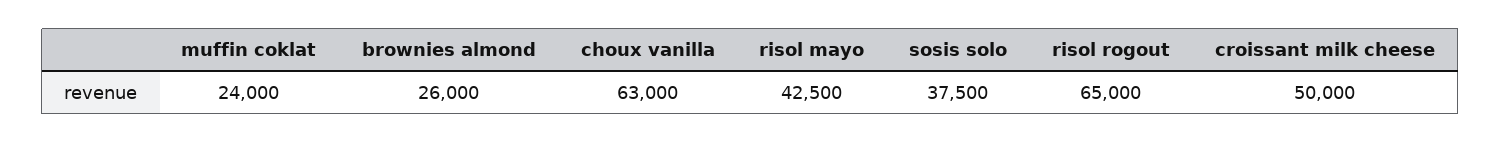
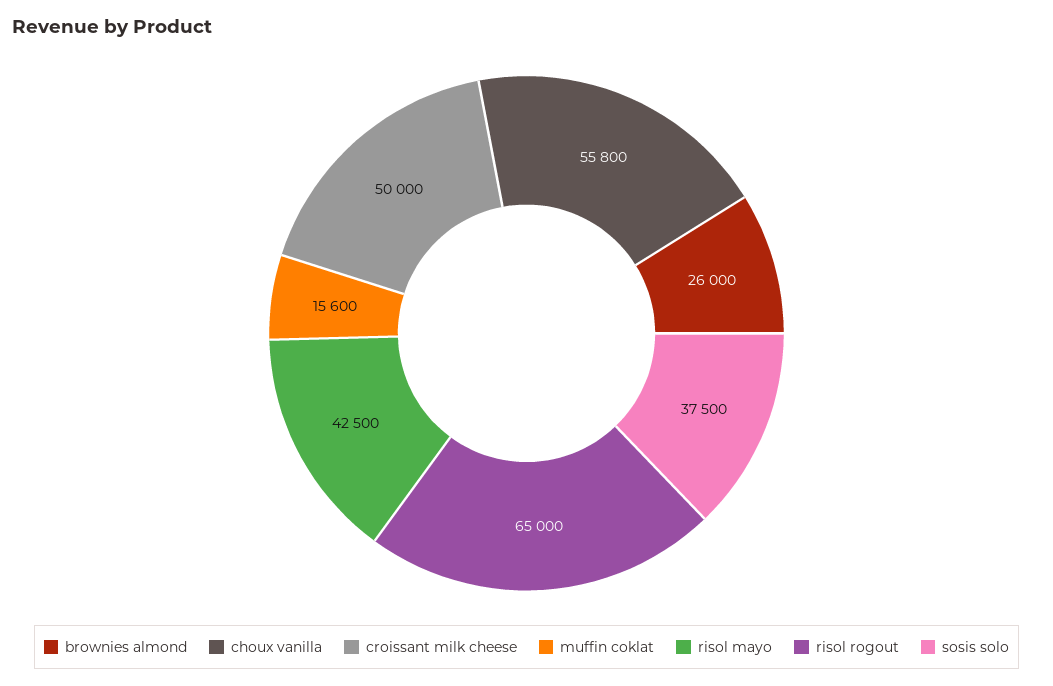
muffin coklat: 24000 -> 15600
choux vanilla: 63000 -> 55800

